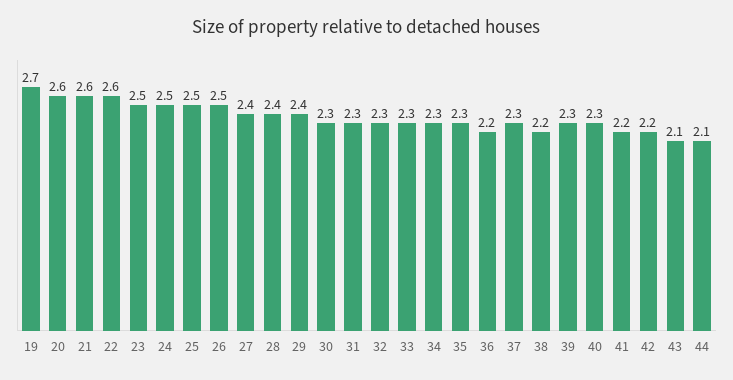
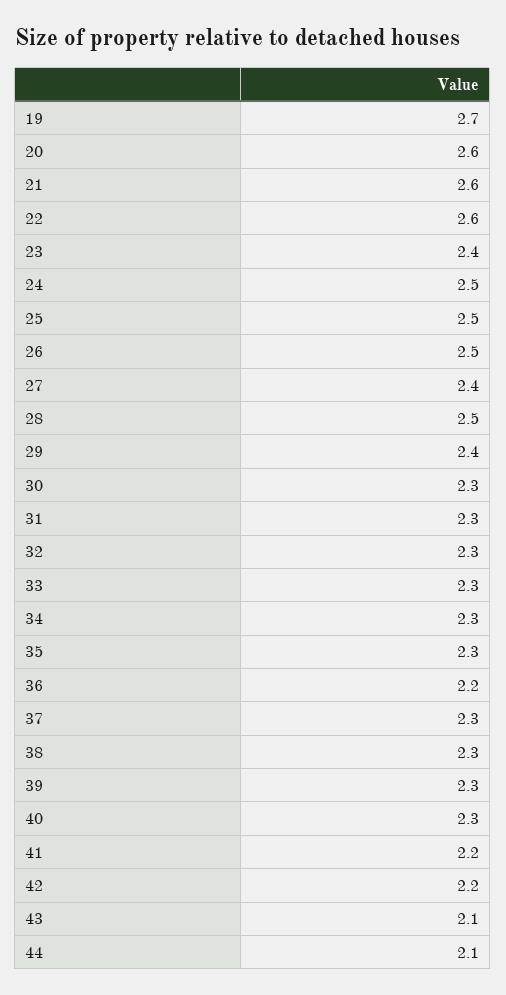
23: 2.5 -> 2.4
28: 2.4 -> 2.5
38: 2.2 -> 2.3

